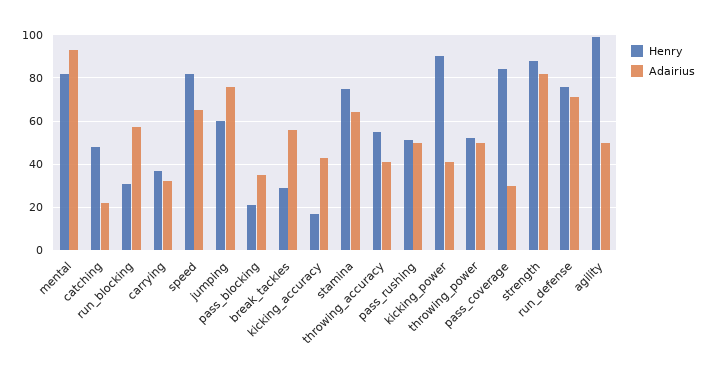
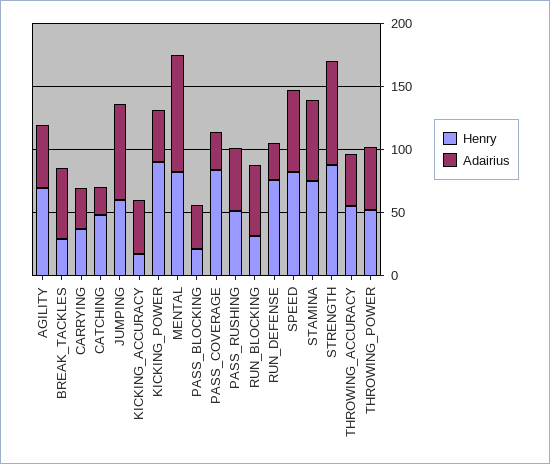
Adairius, run_defense: 70 -> 30
Henry, agility: 100 -> 70

